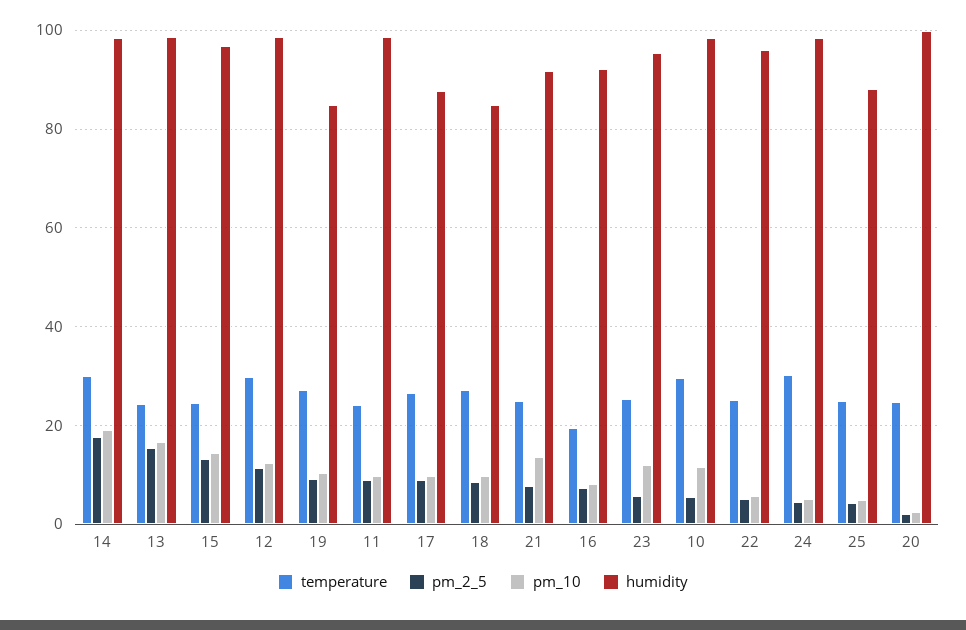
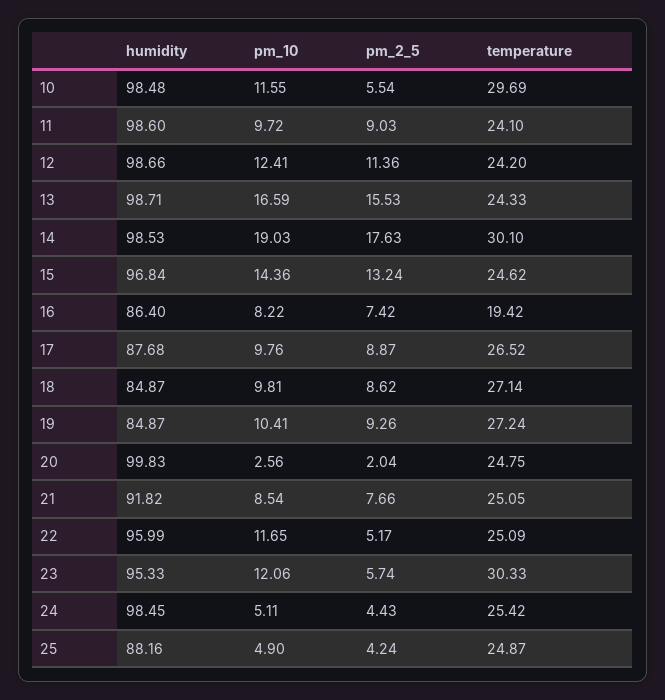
temperature, 12: 30 -> 24.2
pm_10, 21: 14 -> 8.54
humidity, 16: 92 -> 86.4
temperature, 23: 26 -> 30.33
pm_10, 22: 6 -> 11.65
temperature, 24: 30 -> 25.42

